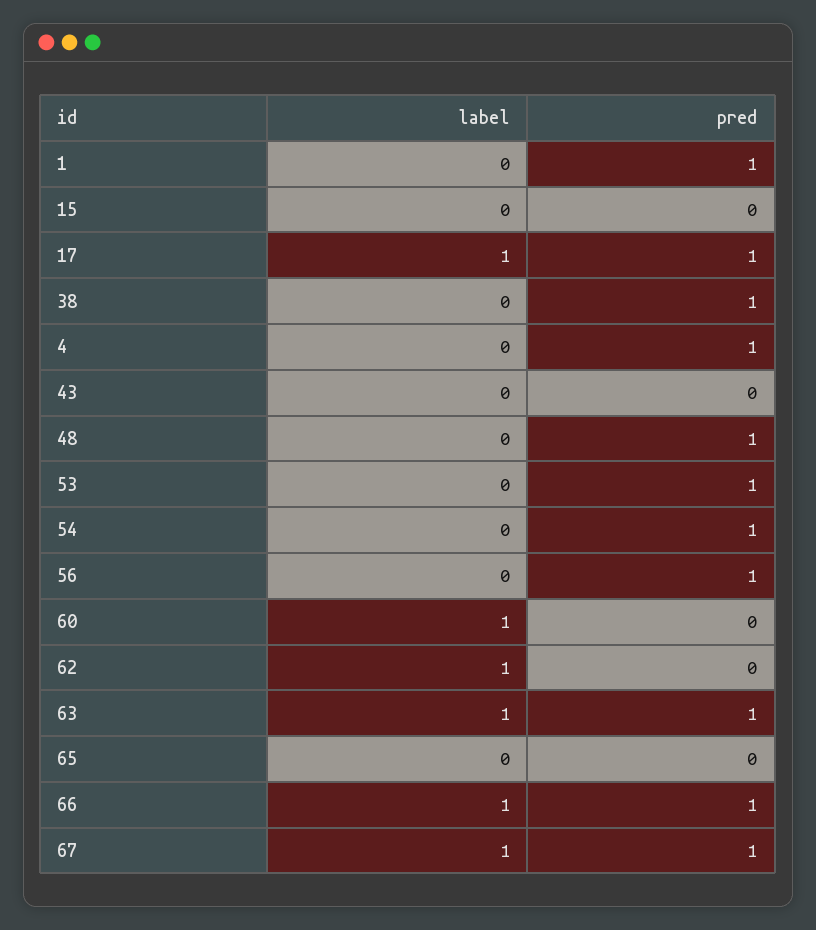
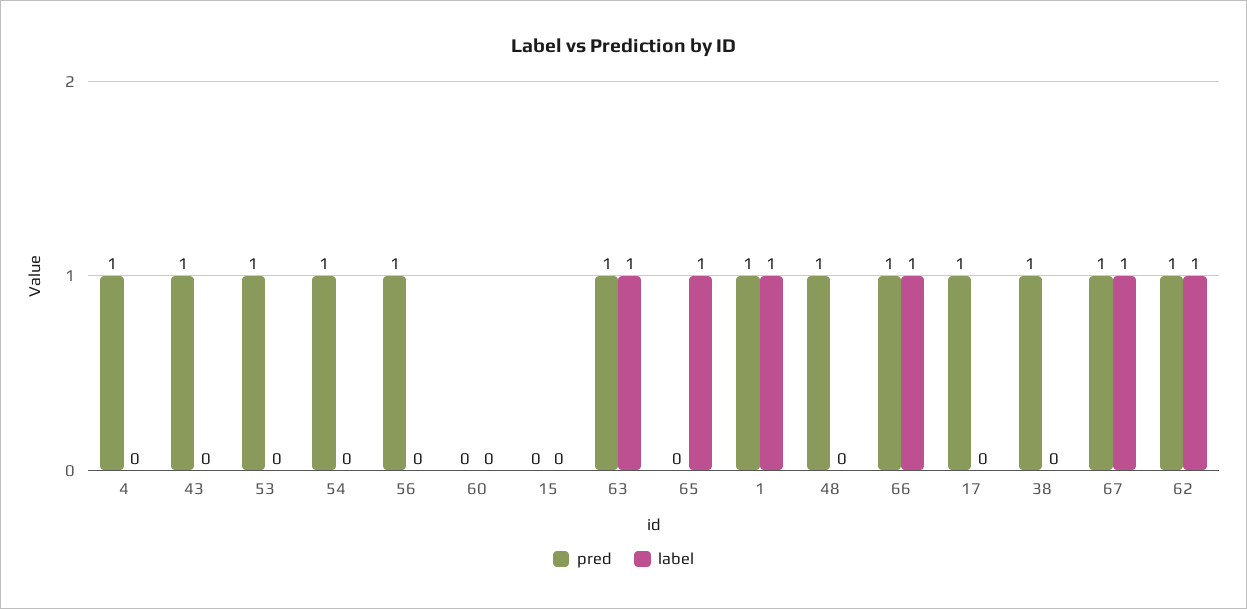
label, 1: 0 -> 1
label, 17: 1 -> 0
pred, 43: 0 -> 1
label, 60: 1 -> 0
pred, 62: 0 -> 1
label, 65: 0 -> 1

